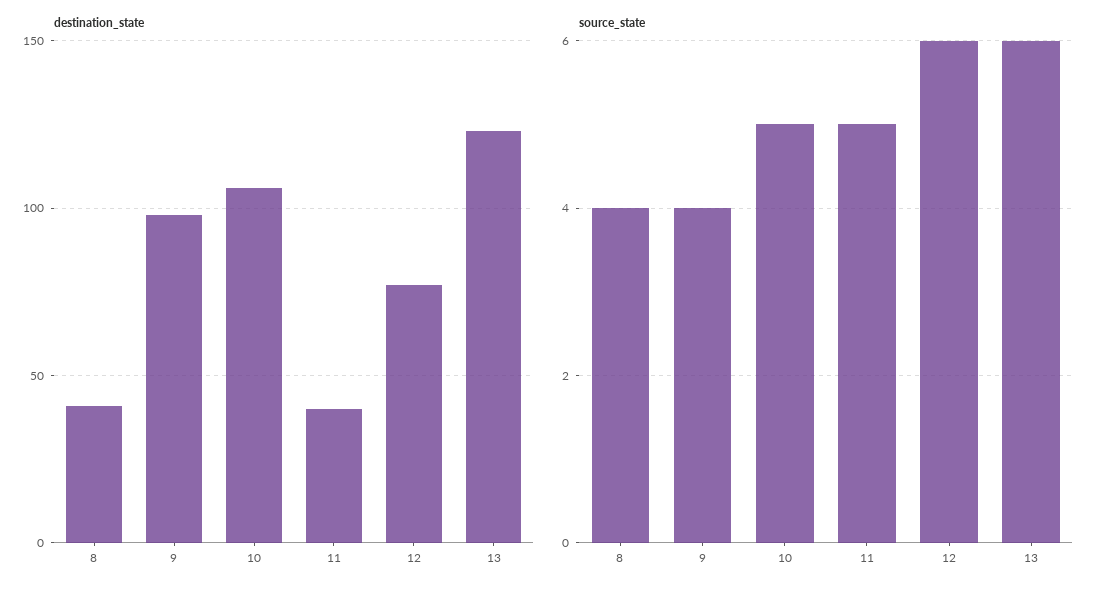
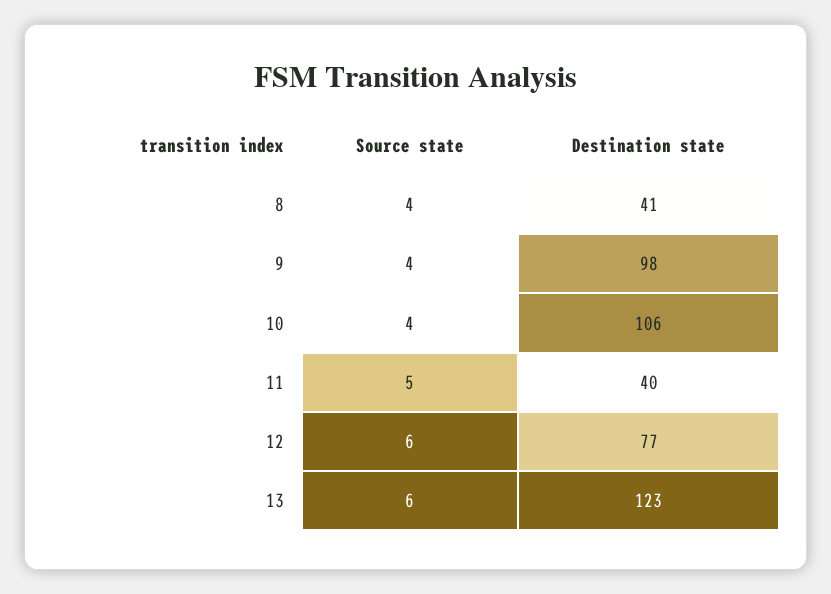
source_state, 10: 5 -> 4

